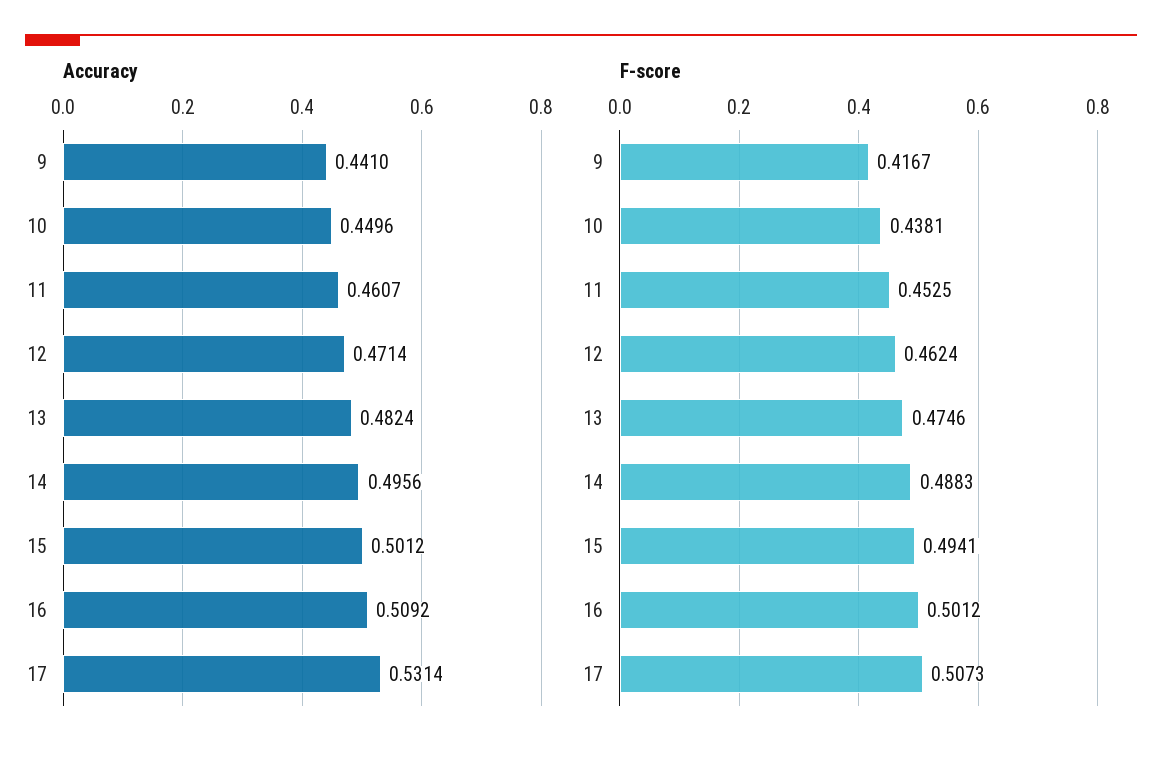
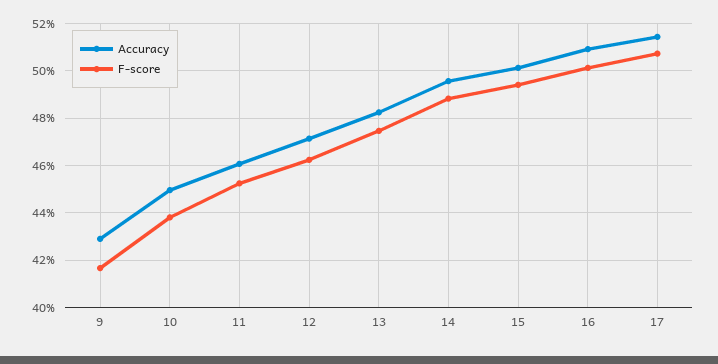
Accuracy, 9: 0.441 -> 0.43
Accuracy, 17: 0.5314 -> 0.515

